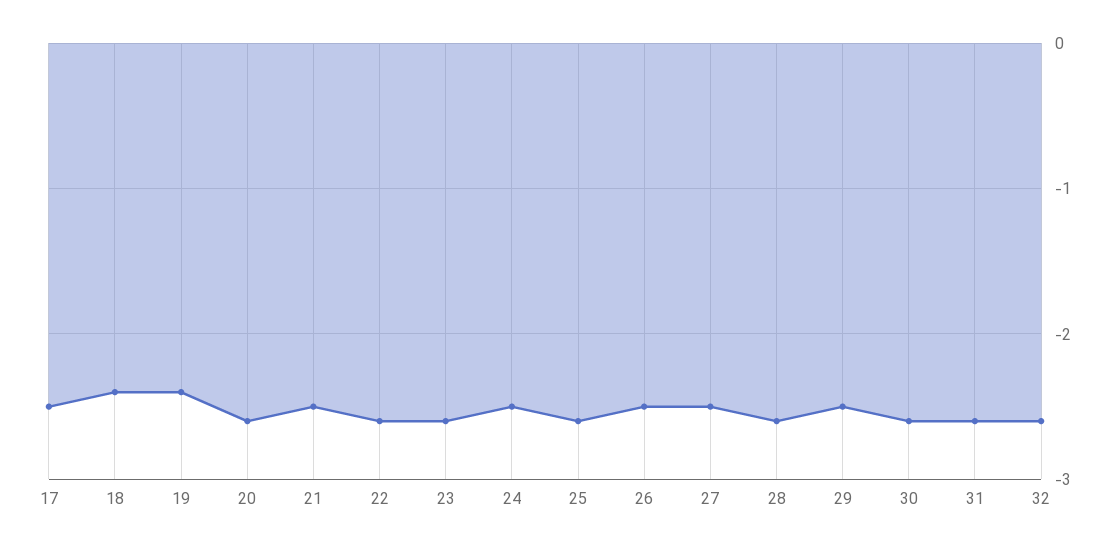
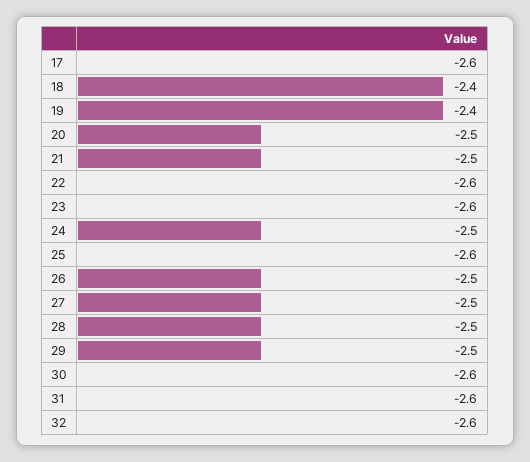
17: -2.5 -> -2.6
20: -2.6 -> -2.5
28: -2.6 -> -2.5

